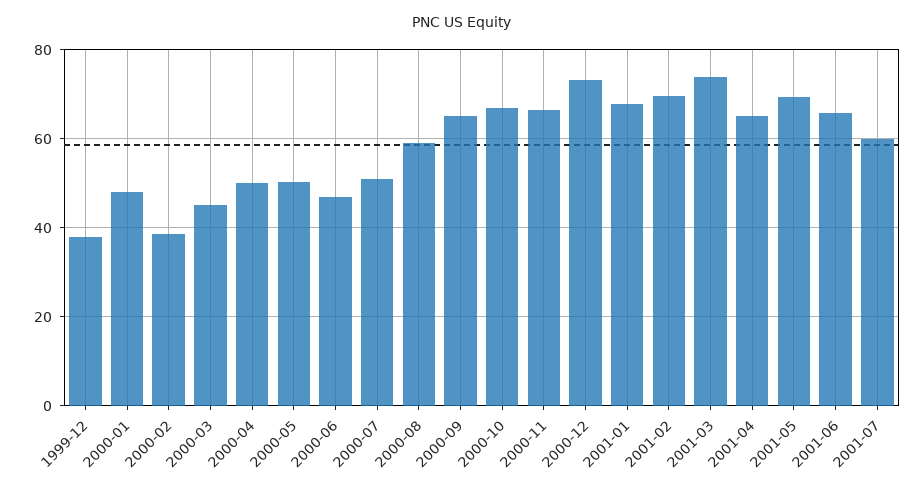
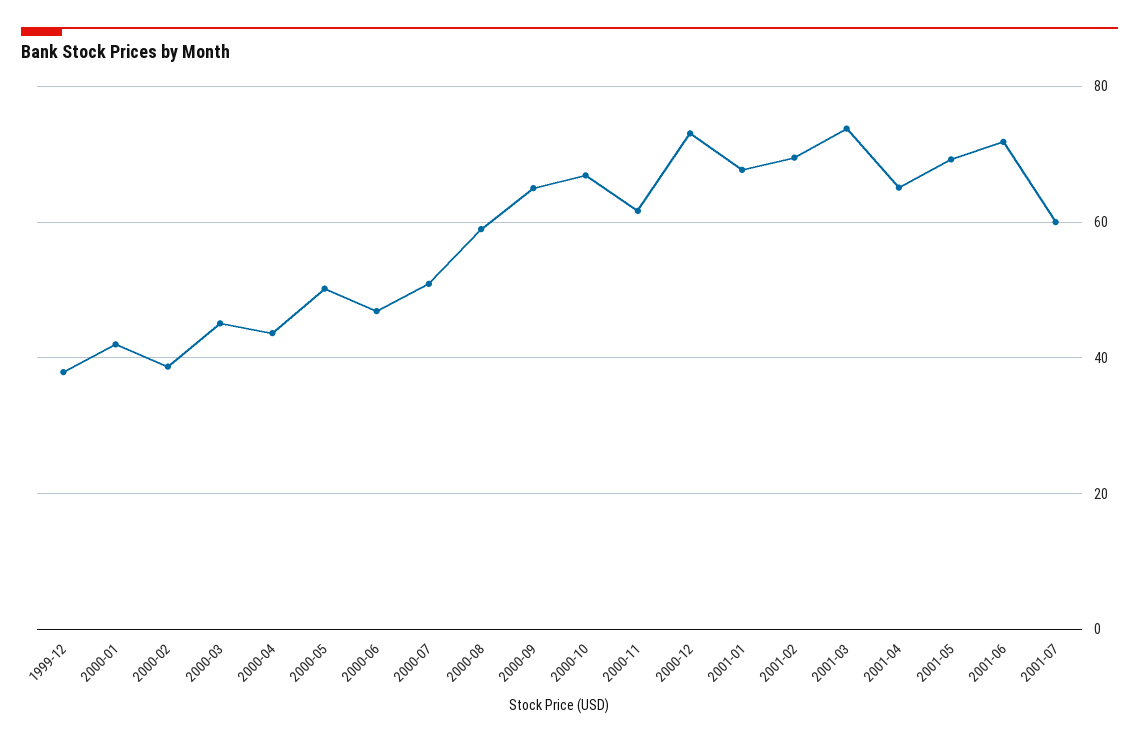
2000-01: 48 -> 42
2000-04: 50 -> 44
2000-11: 66 -> 62
2001-06: 66 -> 72

